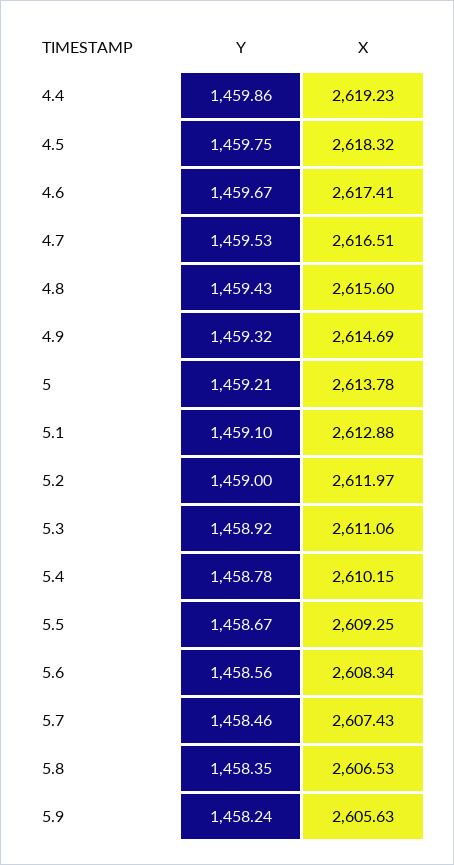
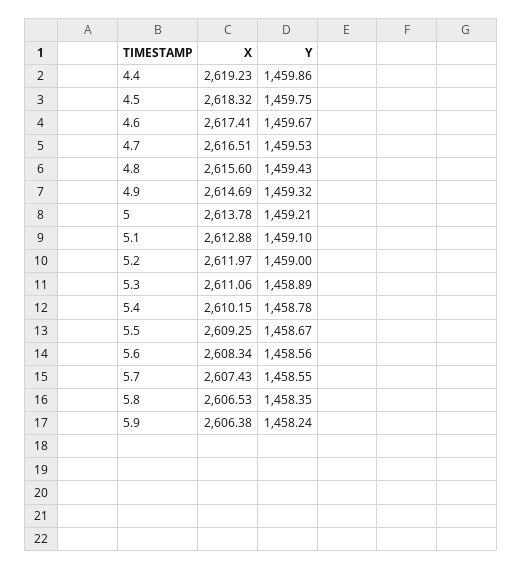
Y, 5.3: 1458.92 -> 1458.89
Y, 5.7: 1458.46 -> 1458.55
X, 5.9: 2605.63 -> 2606.38

